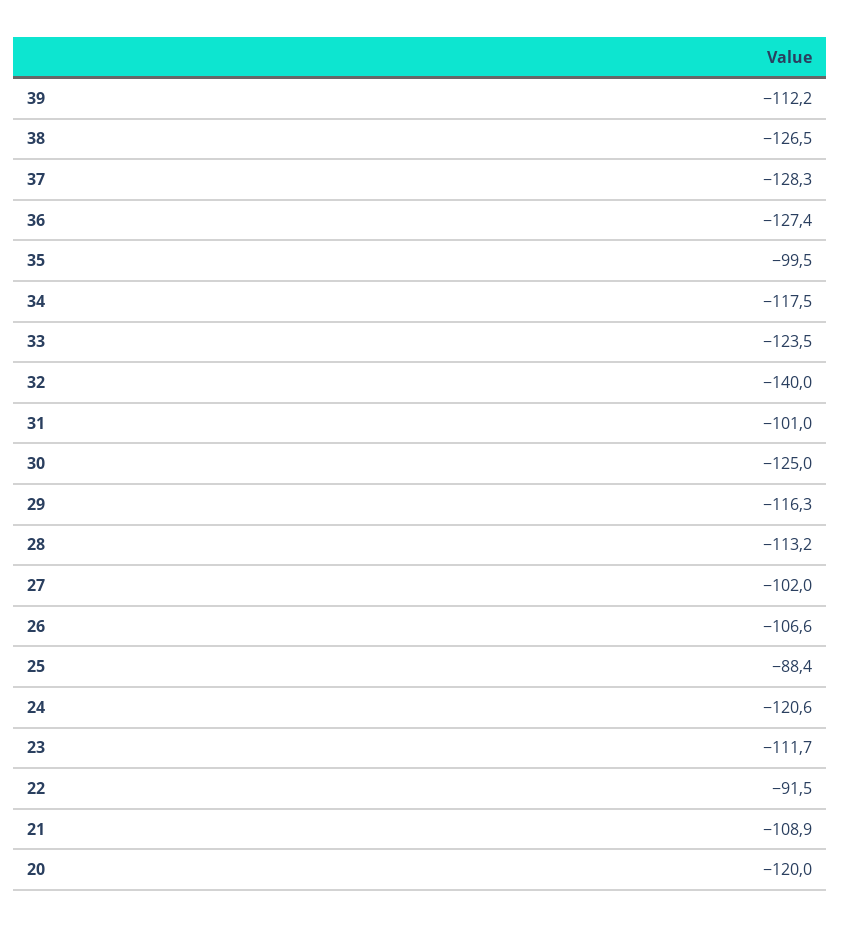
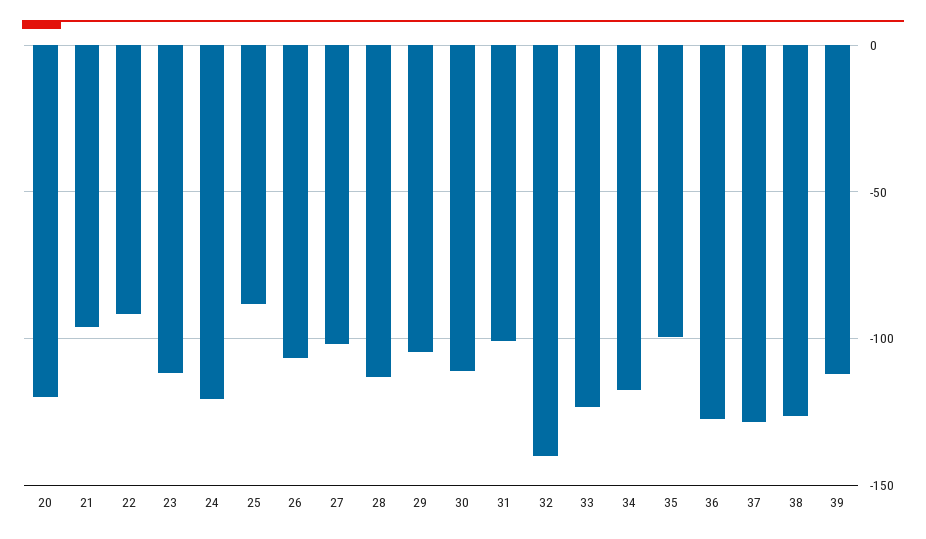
30: -125 -> -110
29: -116.3 -> -105
21: -108.9 -> -95

